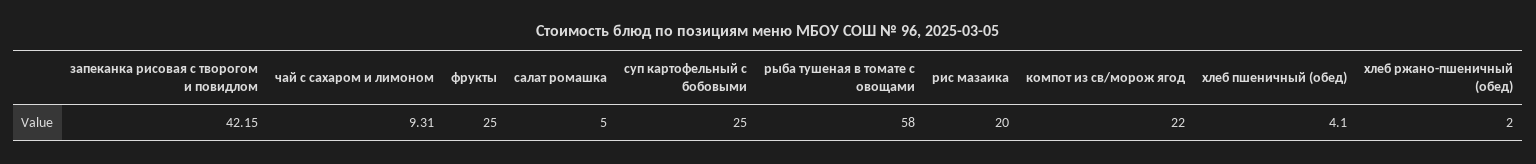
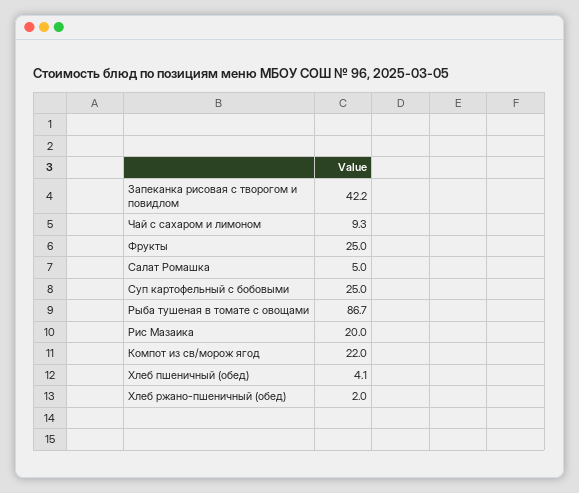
рыба тушеная в томате с овощами: 58 -> 86.7

